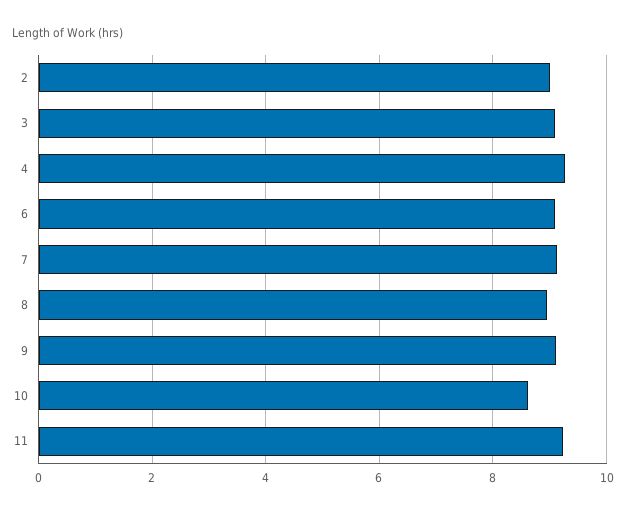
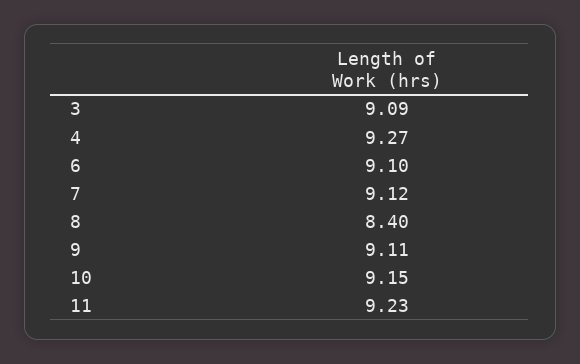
2: 9 -> none
8: 9 -> 8.4
10: 8.6 -> 9.15

